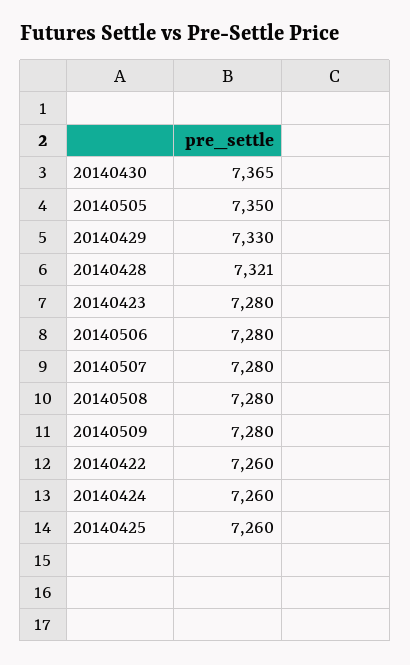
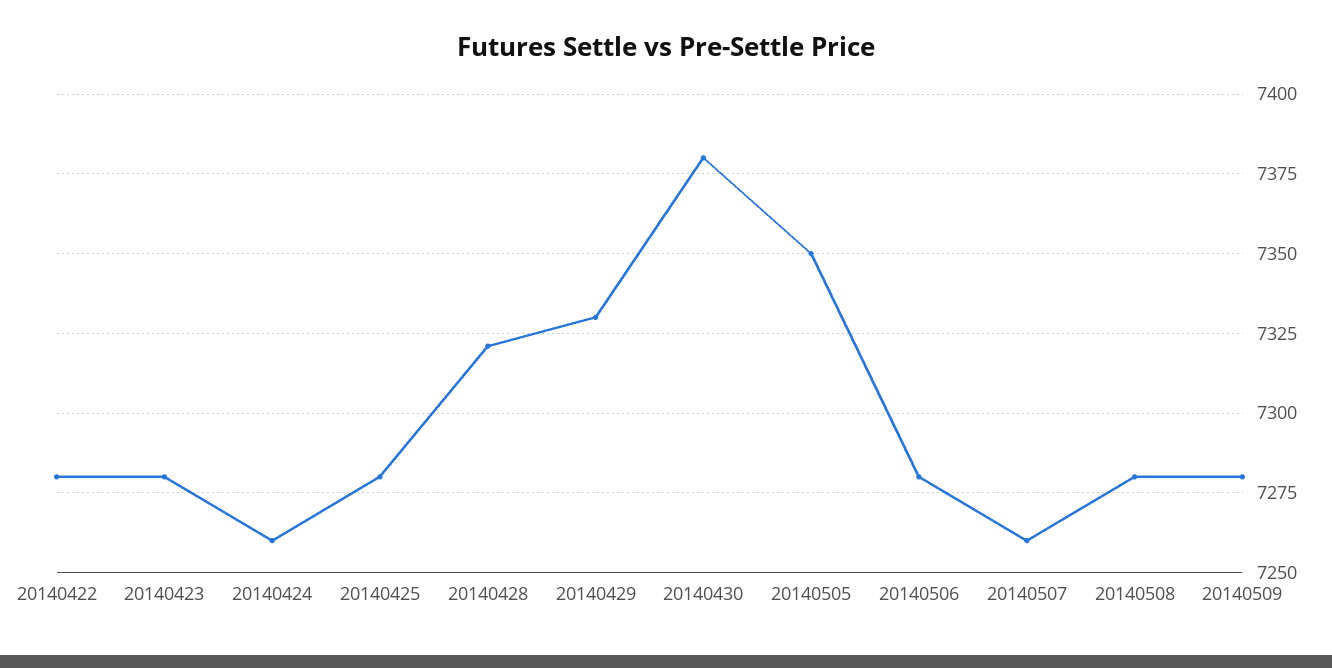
20140430: 7365 -> 7380
20140507: 7280 -> 7260
20140422: 7260 -> 7280
20140425: 7260 -> 7280

